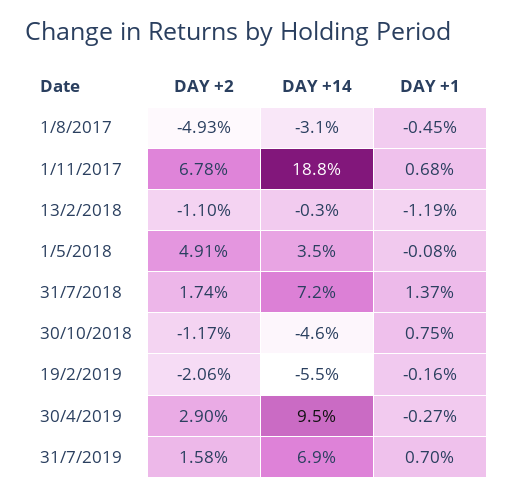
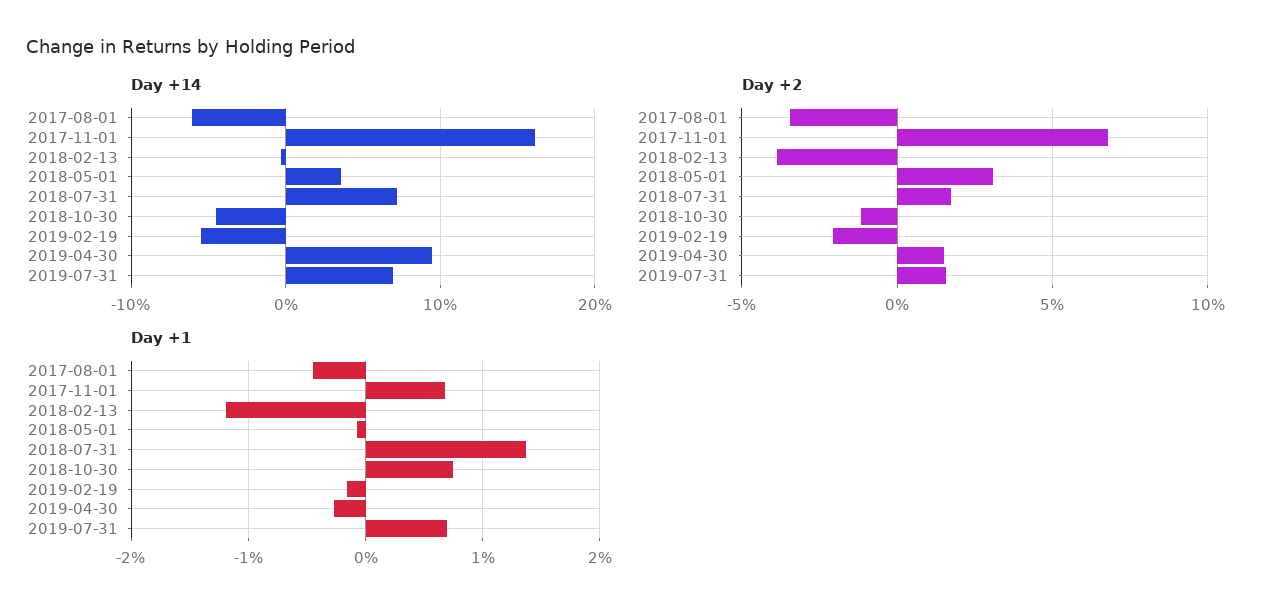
DAY +2, 1/8/2017: -4.93 -> -3.5
DAY +14, 1/8/2017: -3.1 -> -6
DAY +14, 1/11/2017: 18.8 -> 16
DAY +2, 13/2/2018: -1.1 -> -4
DAY +2, 1/5/2018: 4.91 -> 3
DAY +2, 30/4/2019: 2.9 -> 1.5

